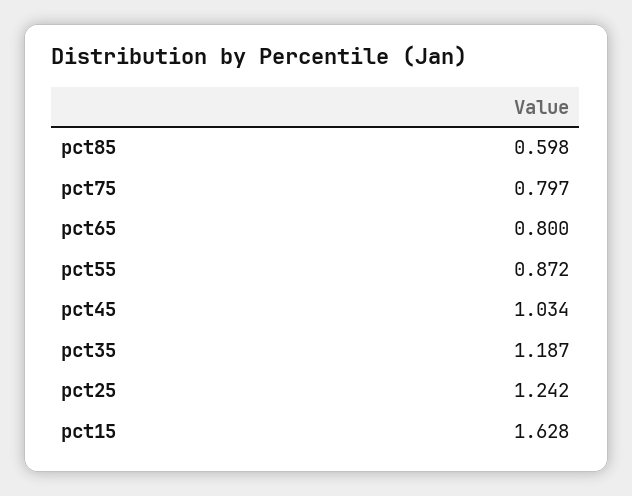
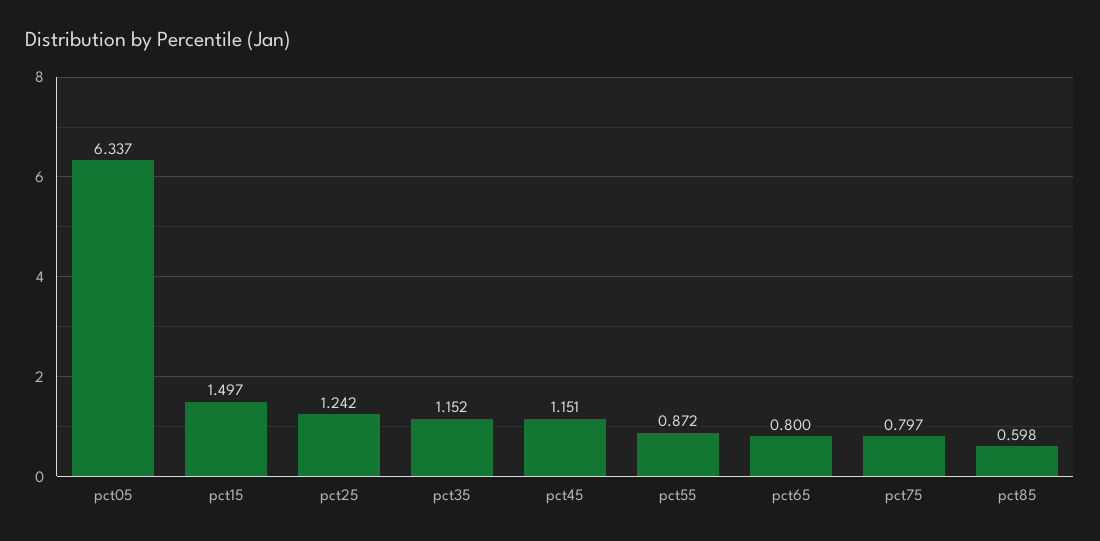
pct45: 1.034 -> 1.151
pct35: 1.187 -> 1.152
pct15: 1.628 -> 1.497
pct05: none -> 6.337

